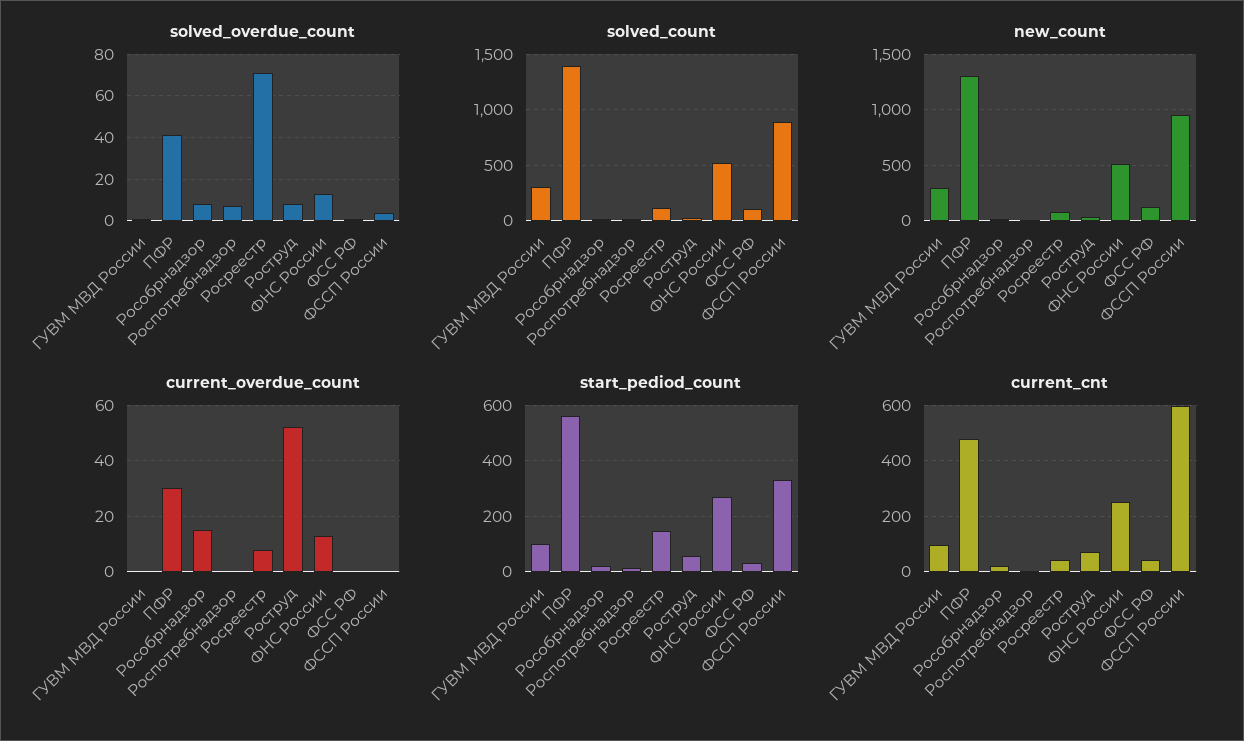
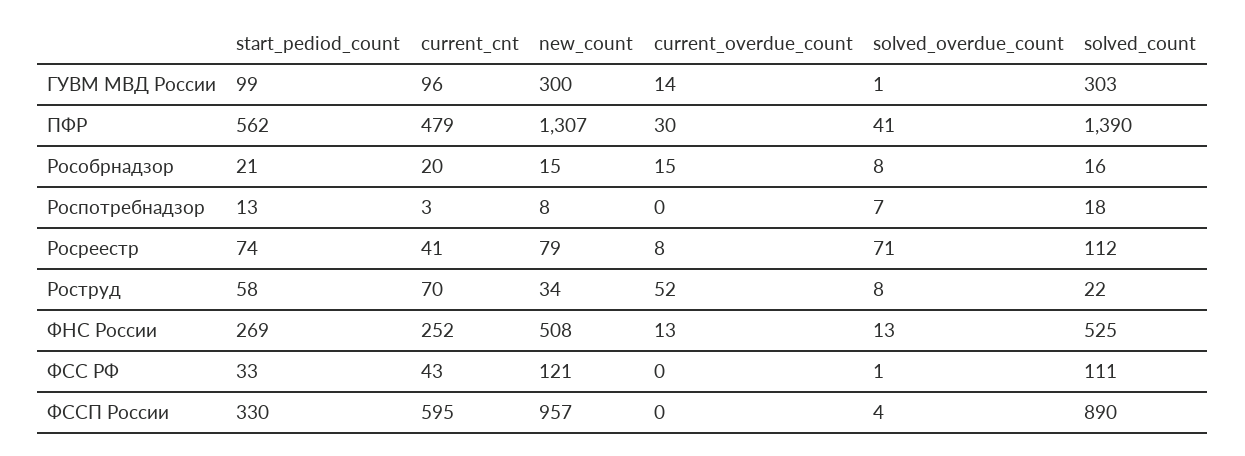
current_overdue_count, ГУВМ МВД России: 0 -> 14
start_pediod_count, Росреестр: 150 -> 74

